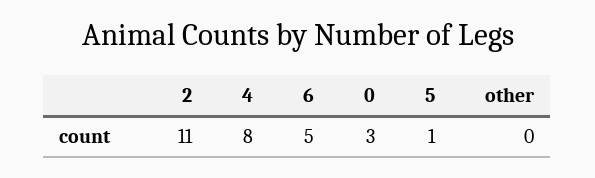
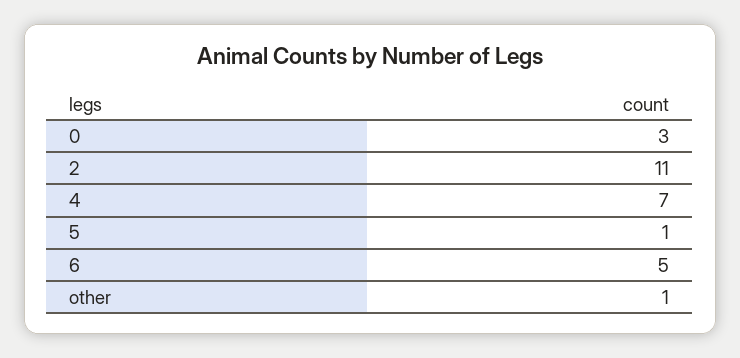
4: 8 -> 7
other: 0 -> 1

